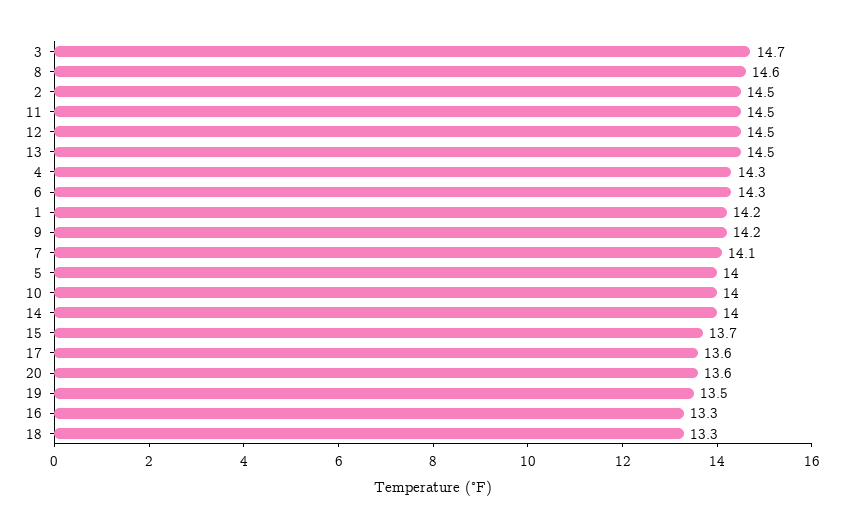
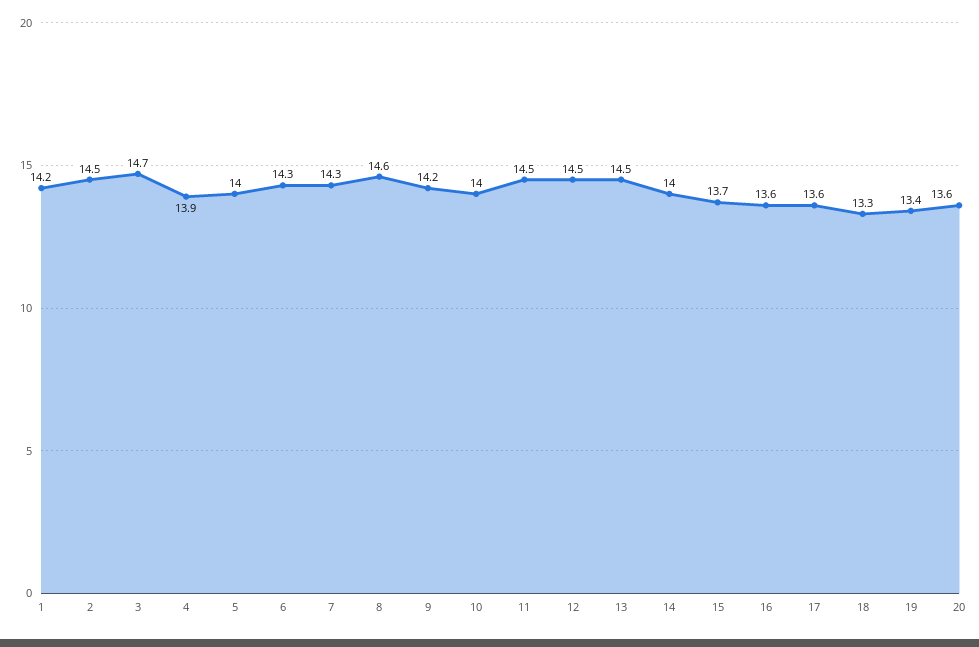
4: 14.3 -> 13.9
7: 14.1 -> 14.3
19: 13.5 -> 13.4
16: 13.3 -> 13.6

